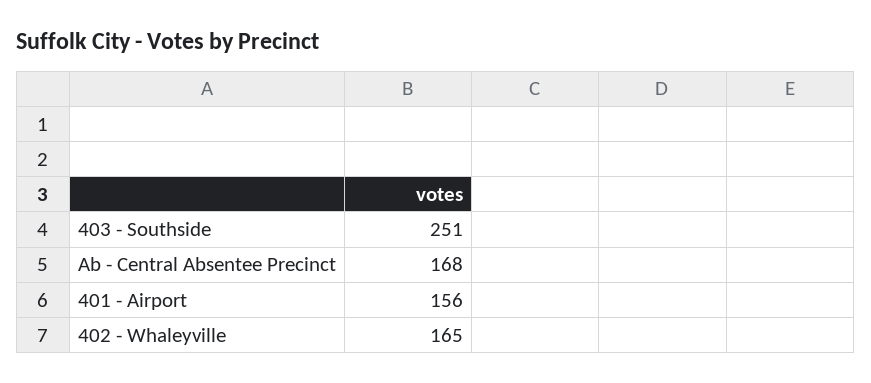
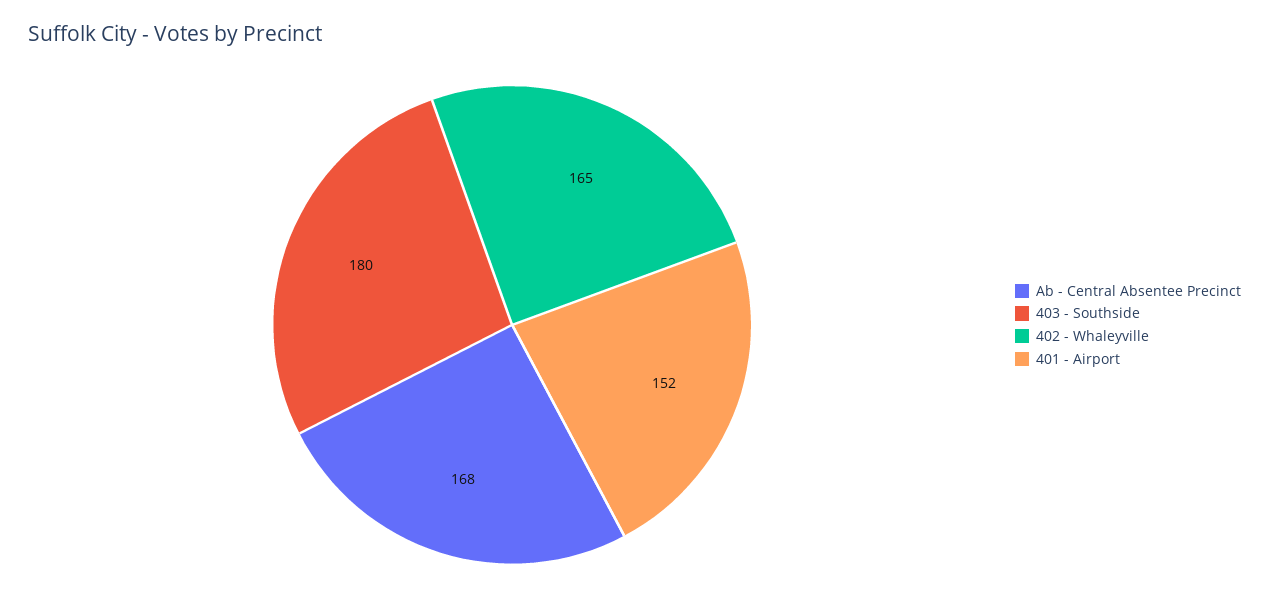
403 - Southside: 251 -> 180
401 - Airport: 156 -> 152

